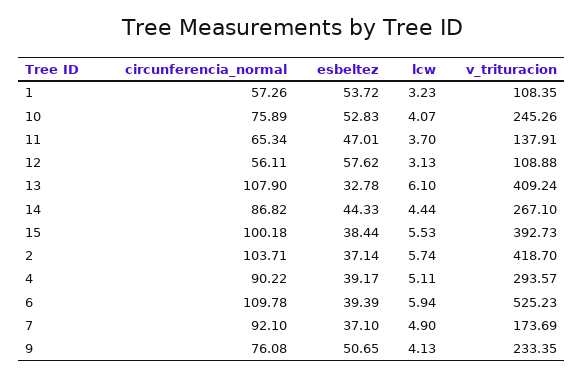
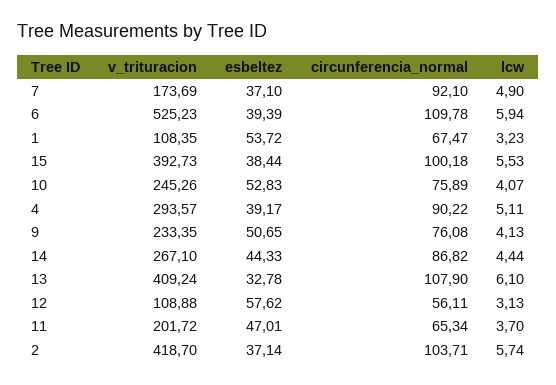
circunferencia_normal, 1: 57.26 -> 67.47
v_trituracion, 11: 137.91 -> 201.72

